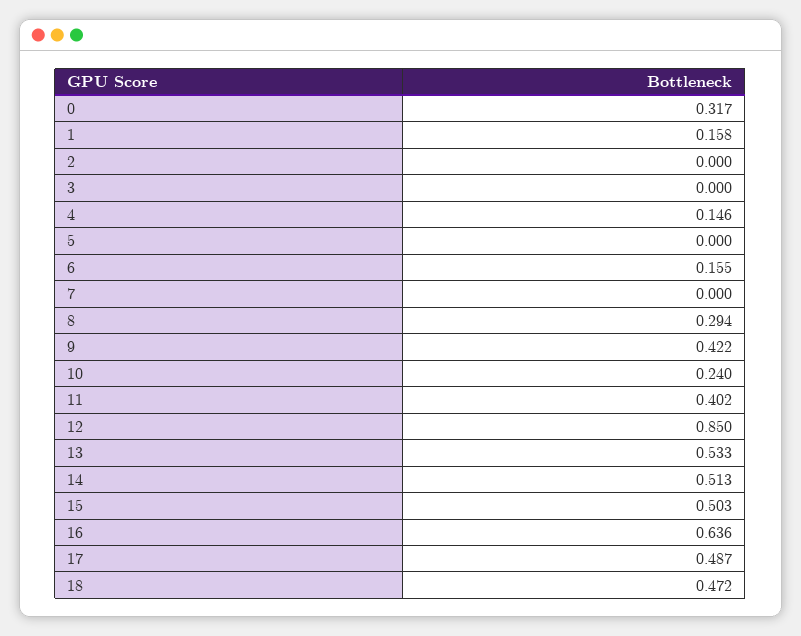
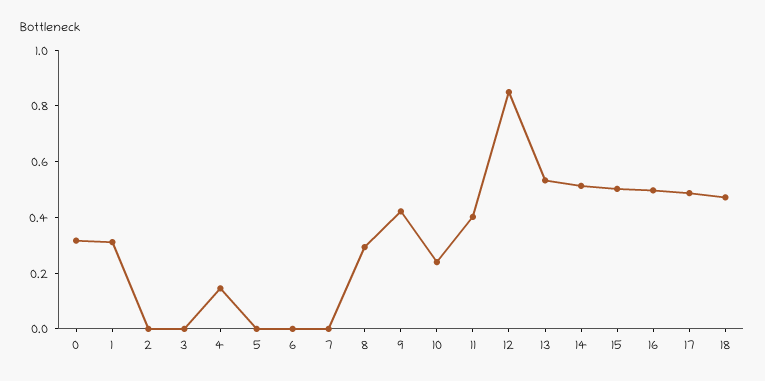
1: 0.158 -> 0.3
6: 0.155 -> 0
16: 0.636 -> 0.5

